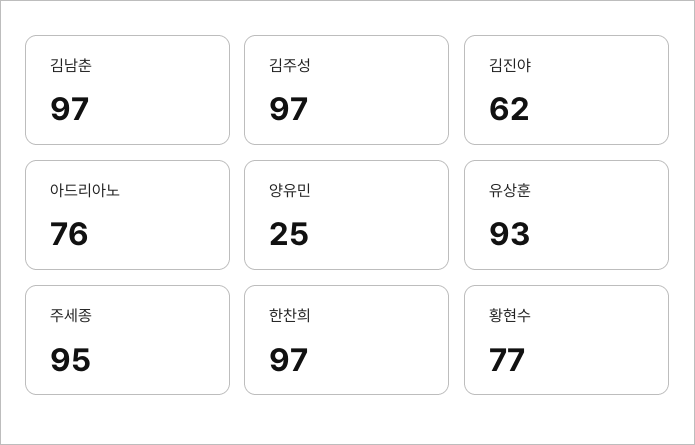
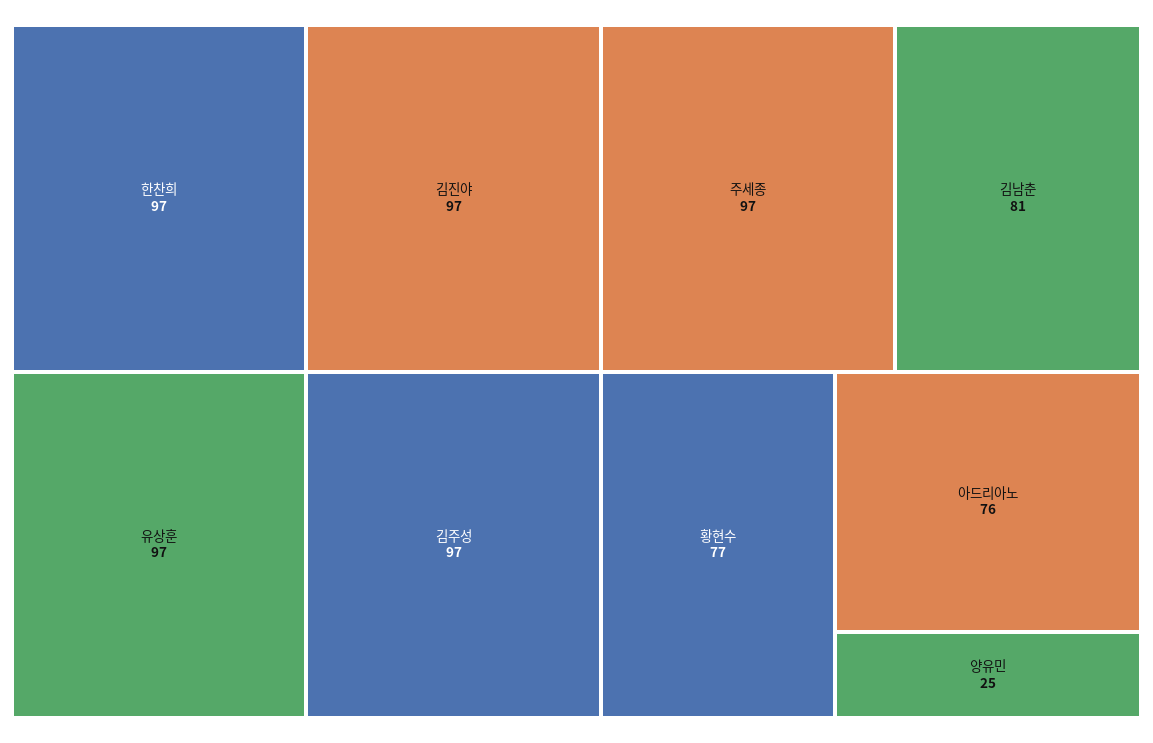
김남춘: 97 -> 81
김진야: 62 -> 97
유상훈: 93 -> 97
주세종: 95 -> 97

